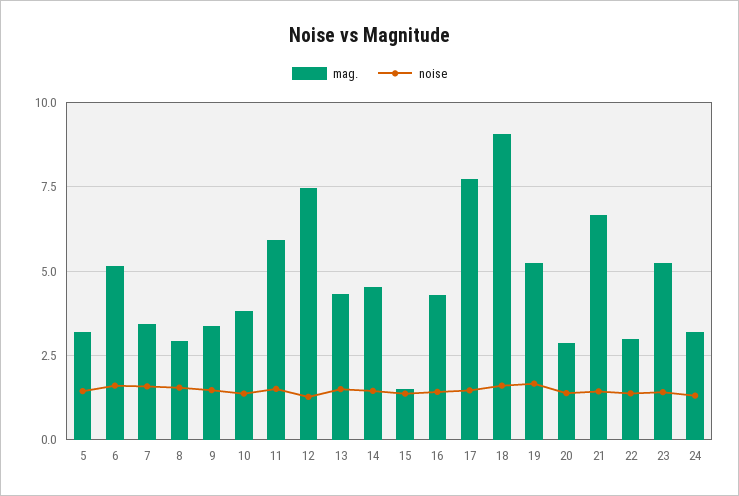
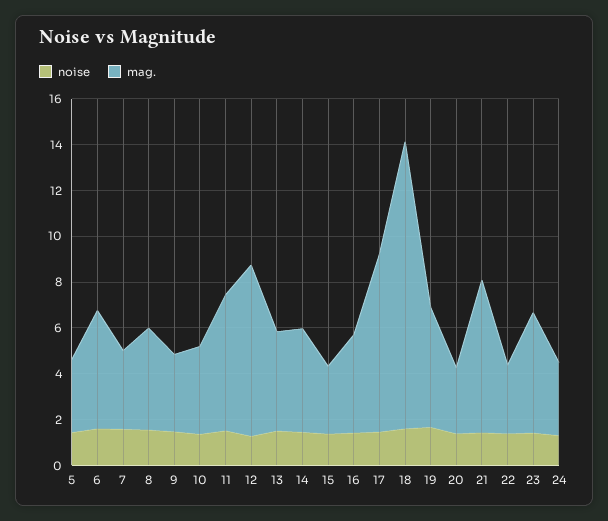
mag., 8: 3 -> 4.5
mag., 15: 1.5 -> 3
mag., 18: 9 -> 12.5

